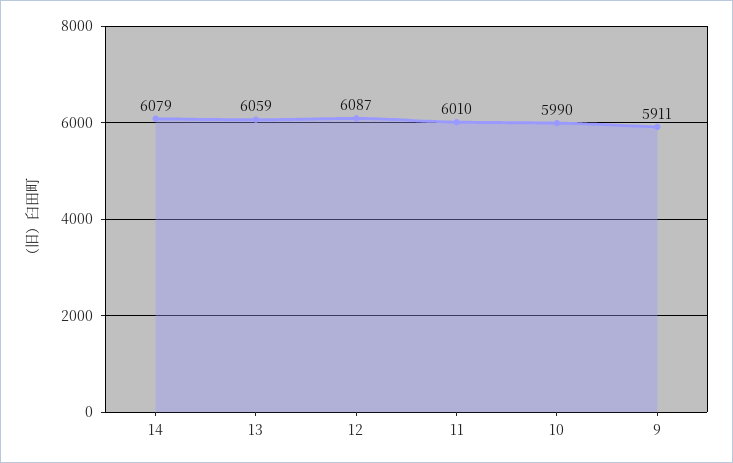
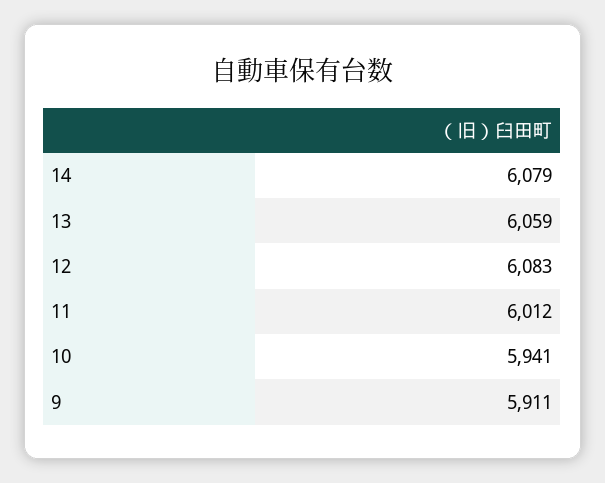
12: 6087 -> 6083
11: 6010 -> 6012
10: 5990 -> 5941

